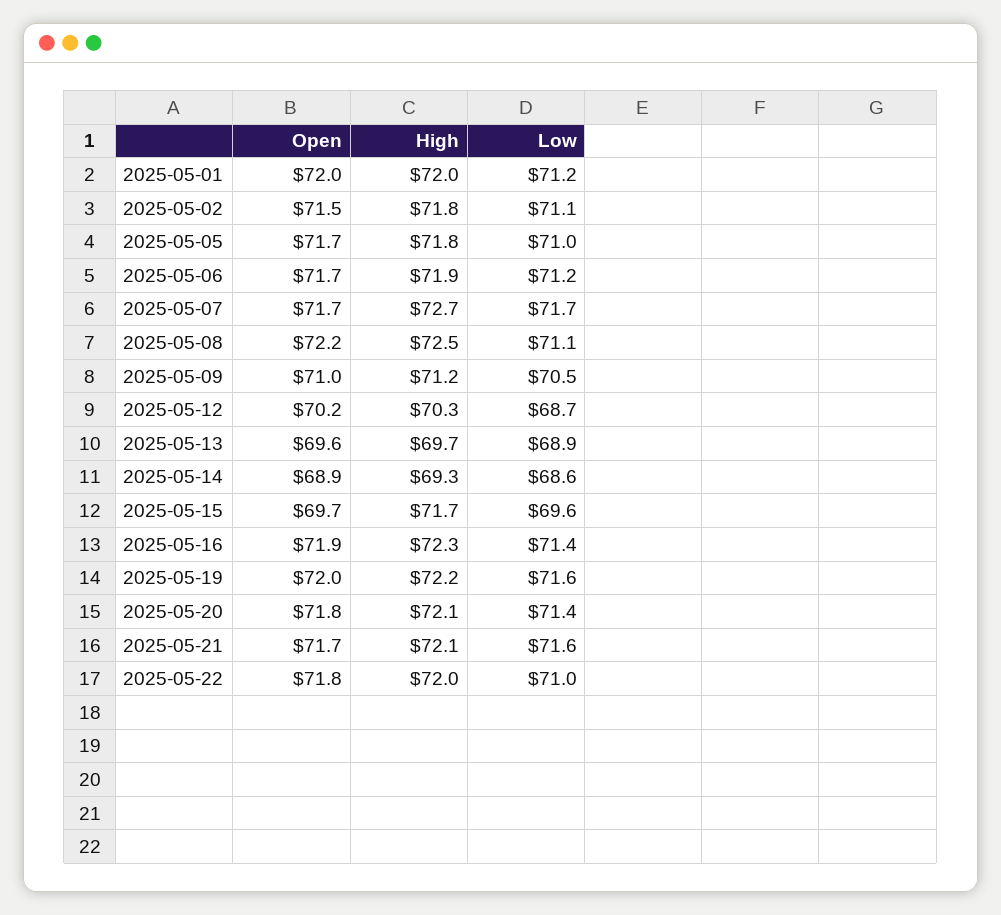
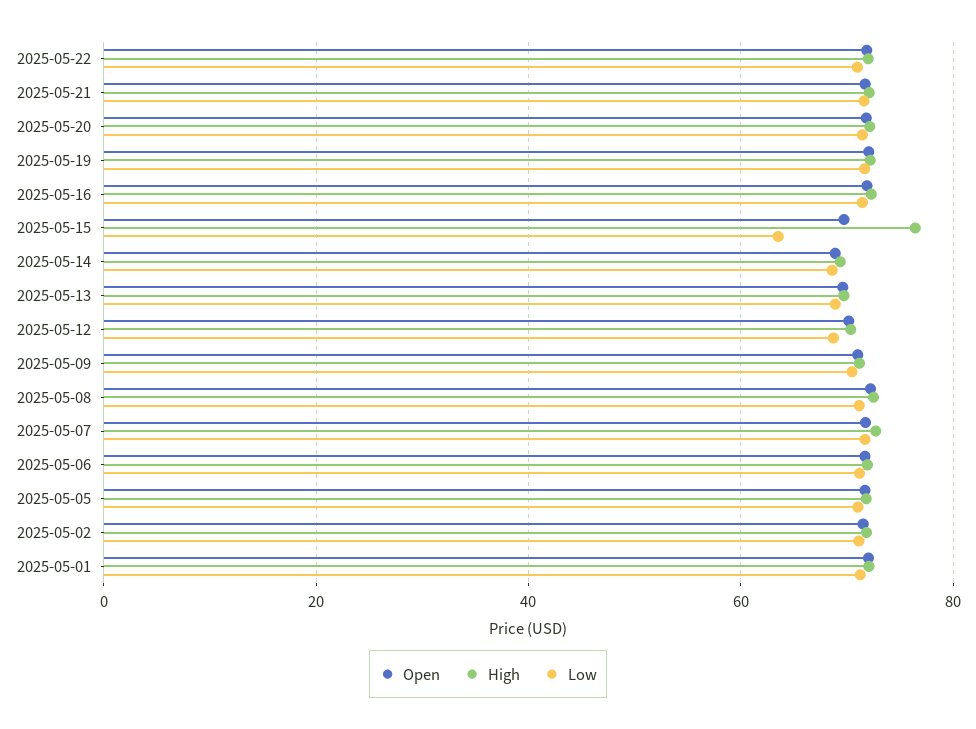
High, 2025-05-15: 71.7 -> 76
Low, 2025-05-15: 69.6 -> 64

